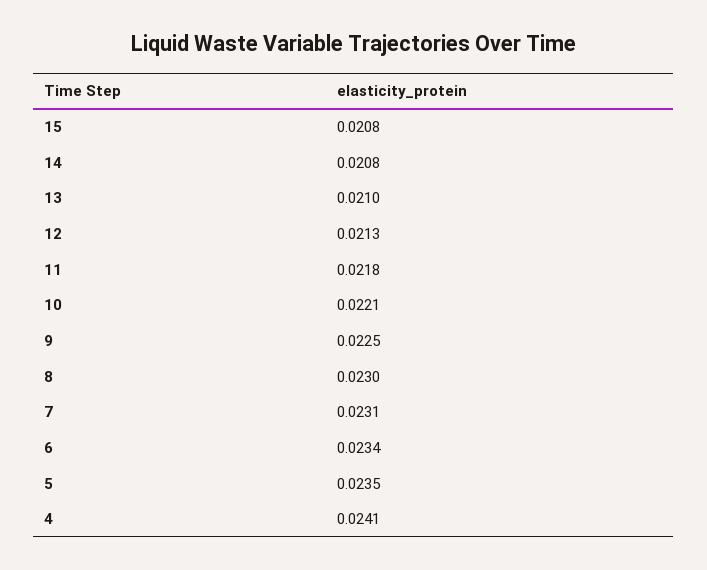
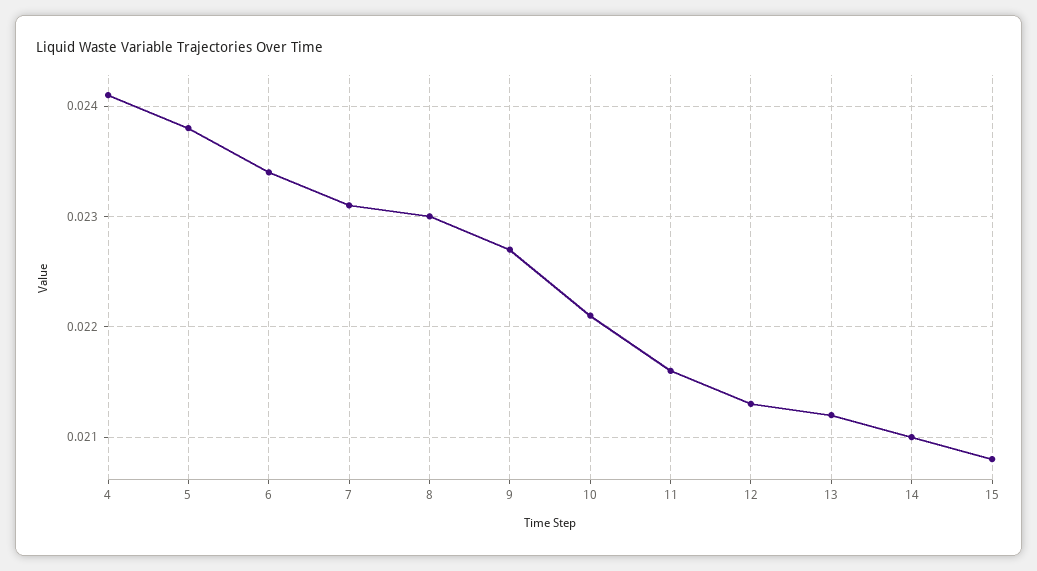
14: 0.0208 -> 0.021
13: 0.021 -> 0.0212
11: 0.0218 -> 0.0216
9: 0.0225 -> 0.0227
5: 0.0235 -> 0.0238

